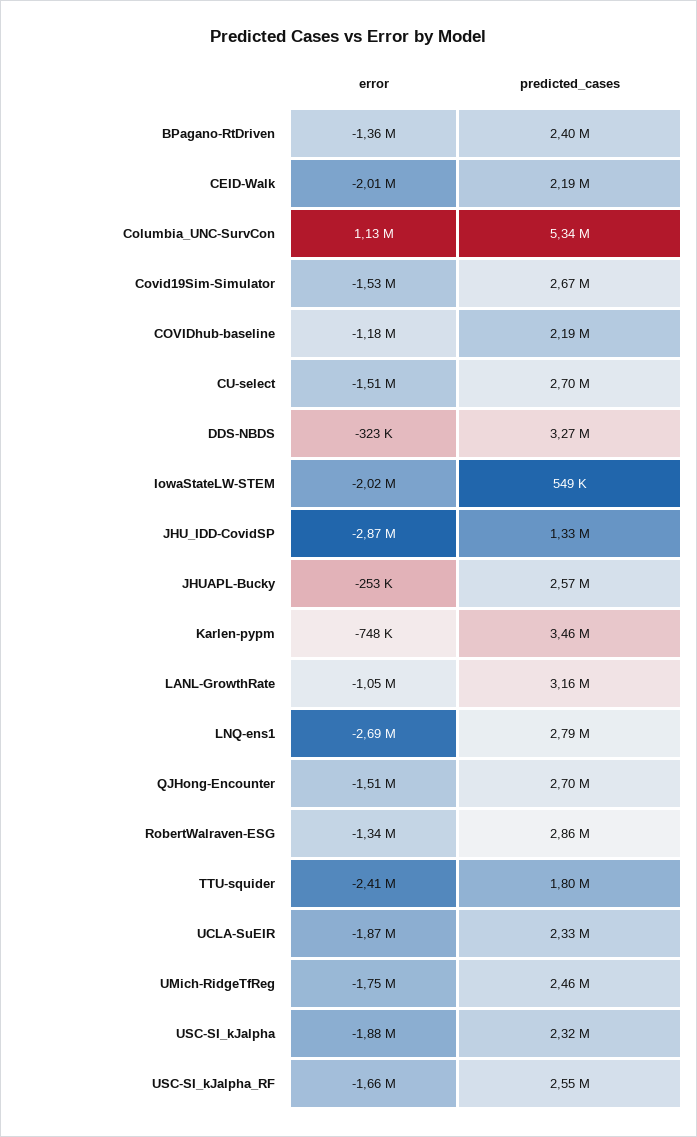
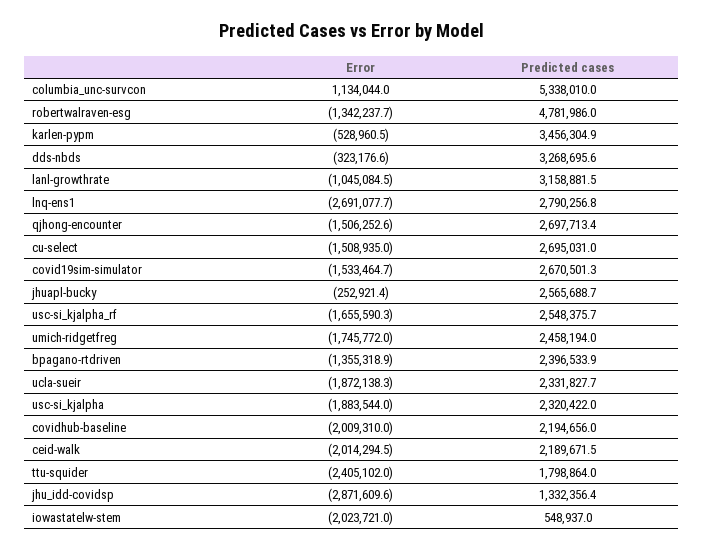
error, COVIDhub-baseline: -1180000 -> -2009310
error, Karlen-pypm: -748000 -> -528960.5
predicted_cases, RobertWalraven-ESG: 2860000 -> 4781986

